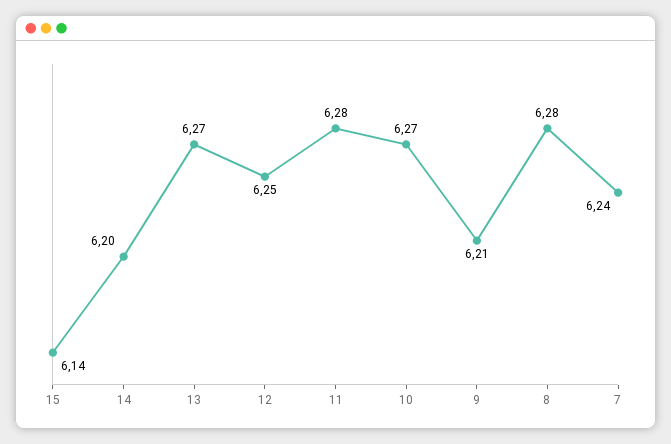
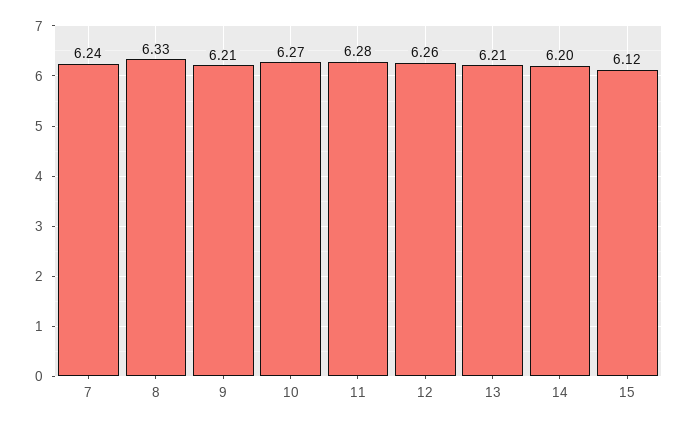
15: 6.14 -> 6.12
13: 6.27 -> 6.21
12: 6.25 -> 6.26
8: 6.28 -> 6.33

